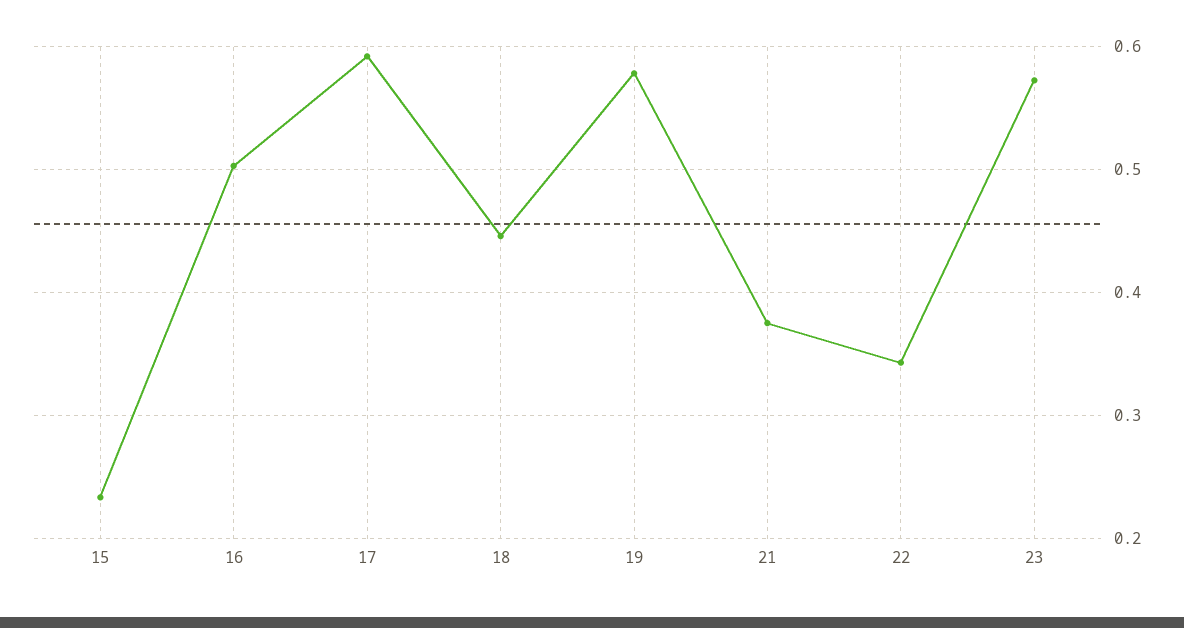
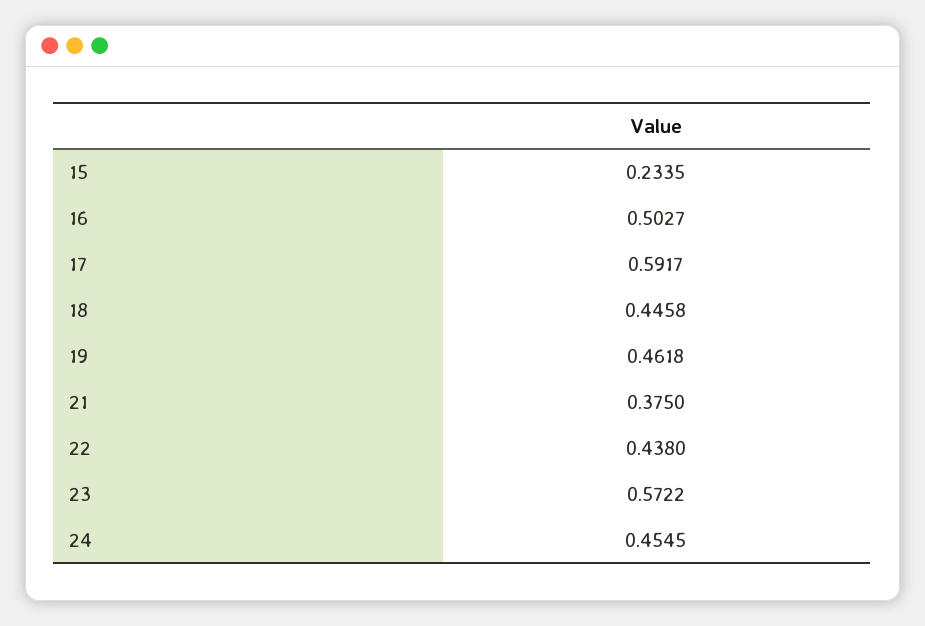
19: 0.58 -> 0.4618
22: 0.34 -> 0.438
24: none -> 0.4545

